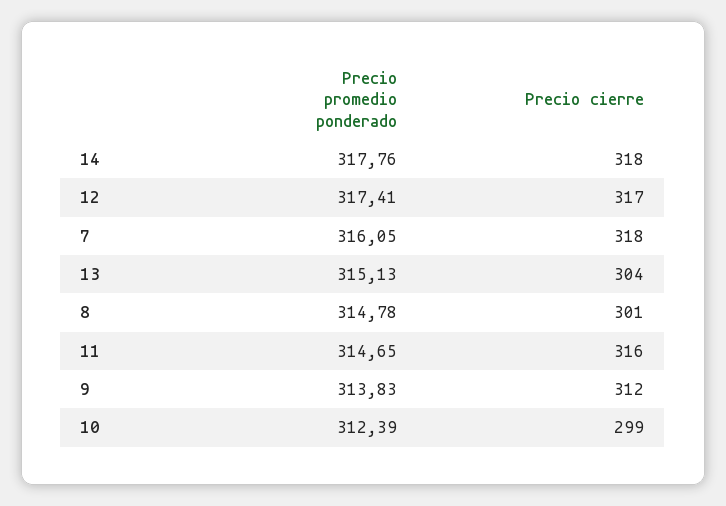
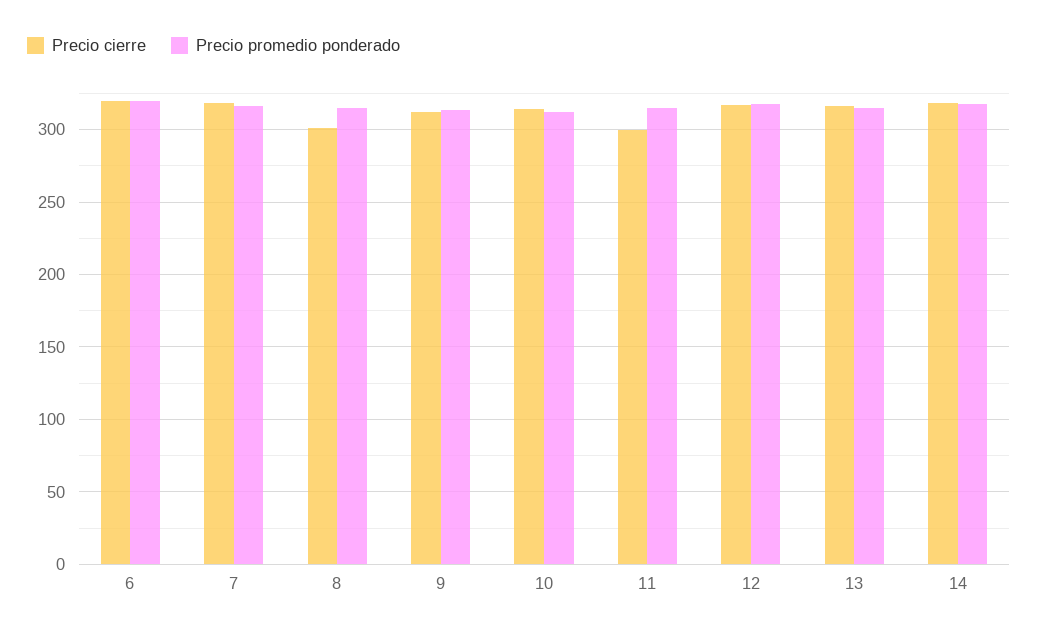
Precio cierre, 13: 304 -> 315
Precio cierre, 11: 316 -> 300
Precio cierre, 10: 299 -> 315
Precio cierre, 6: none -> 320
Precio promedio ponderado, 6: none -> 320

